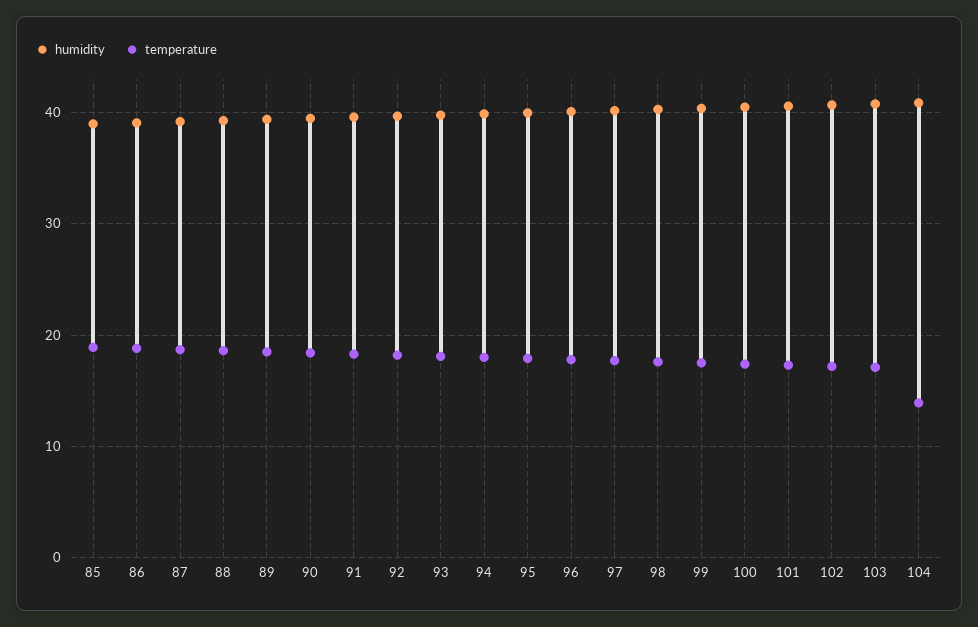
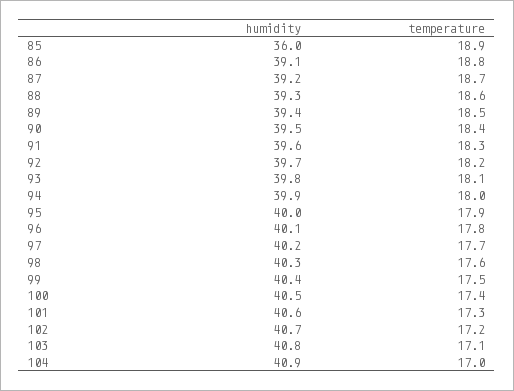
humidity, 85: 39 -> 36
temperature, 104: 14 -> 17

